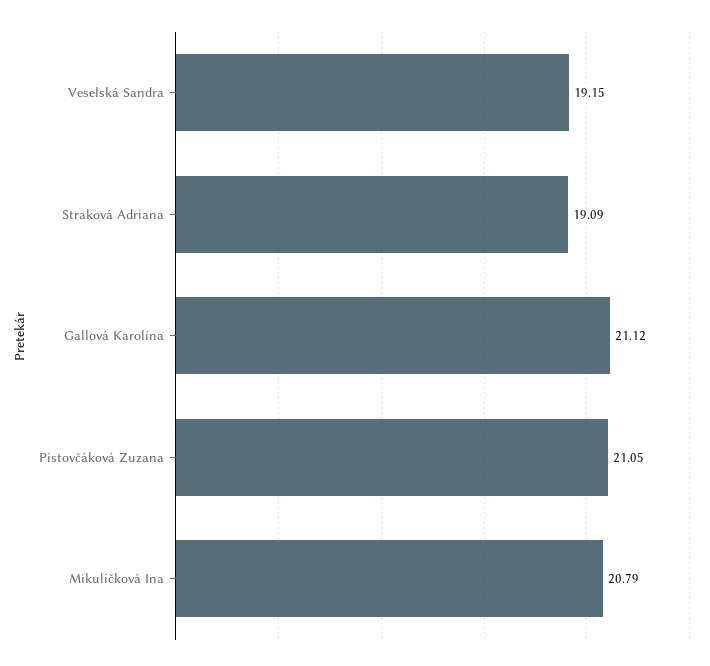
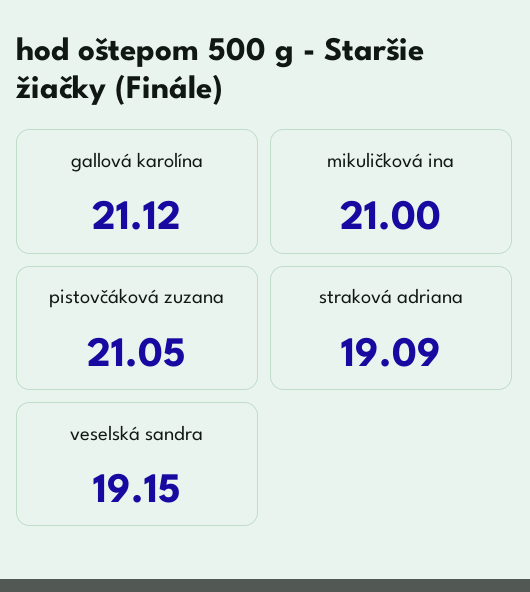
Mikuličková Ina: 20.79 -> 21

